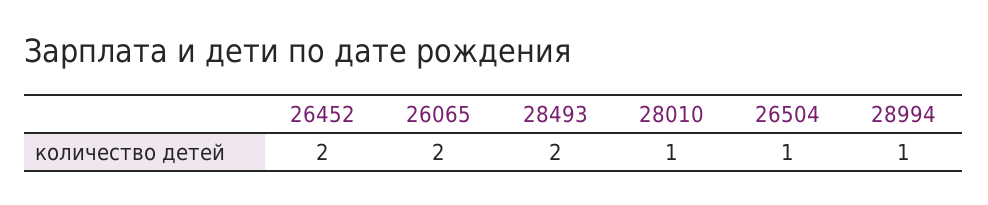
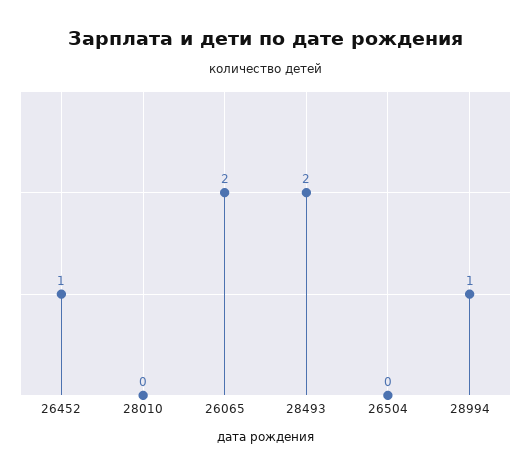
26452: 2 -> 1
28010: 1 -> 0
26504: 1 -> 0

